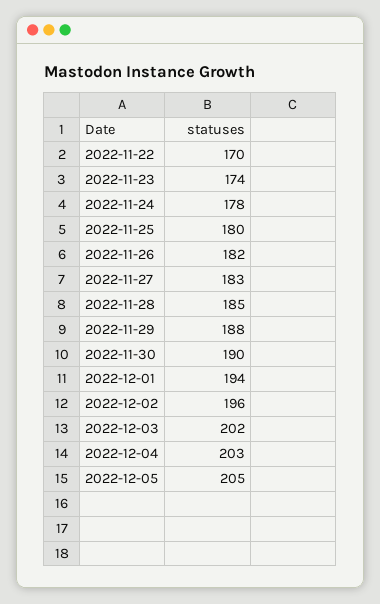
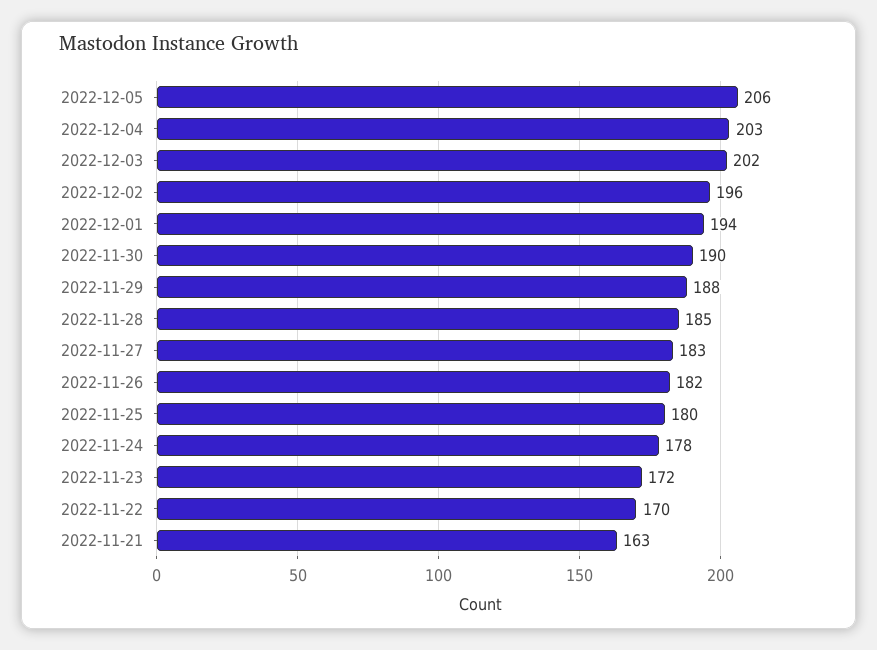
2022-11-23: 174 -> 172
2022-12-05: 205 -> 206
2022-11-21: none -> 163

